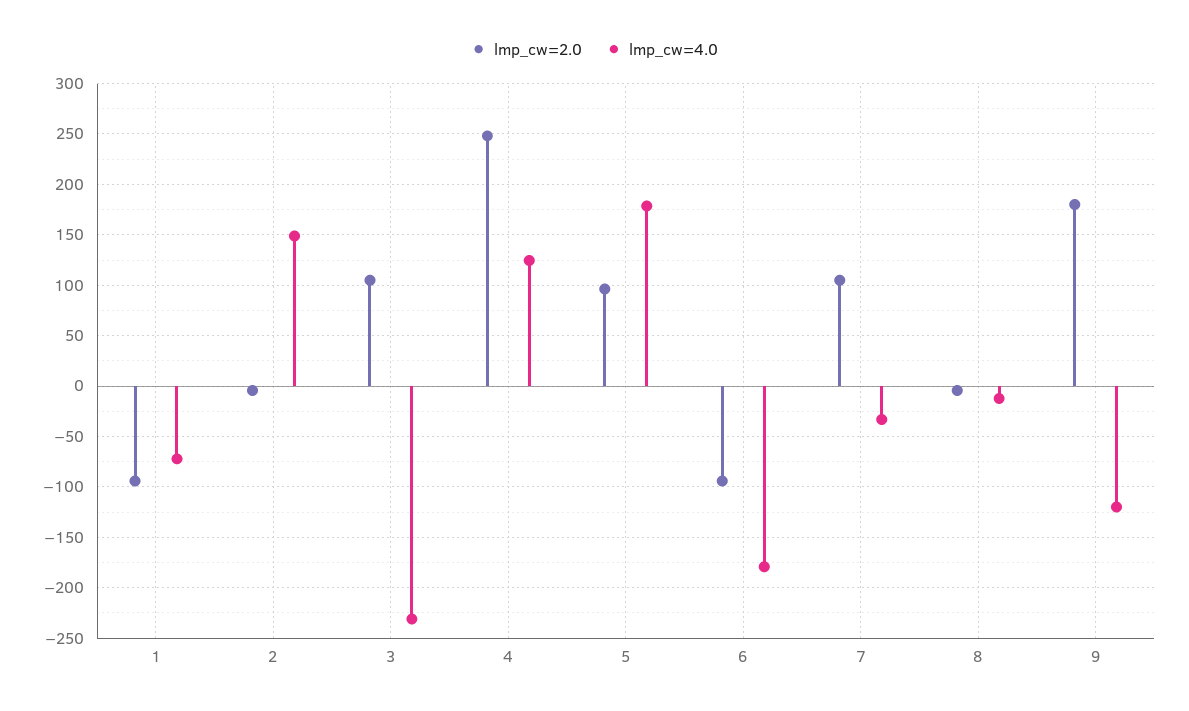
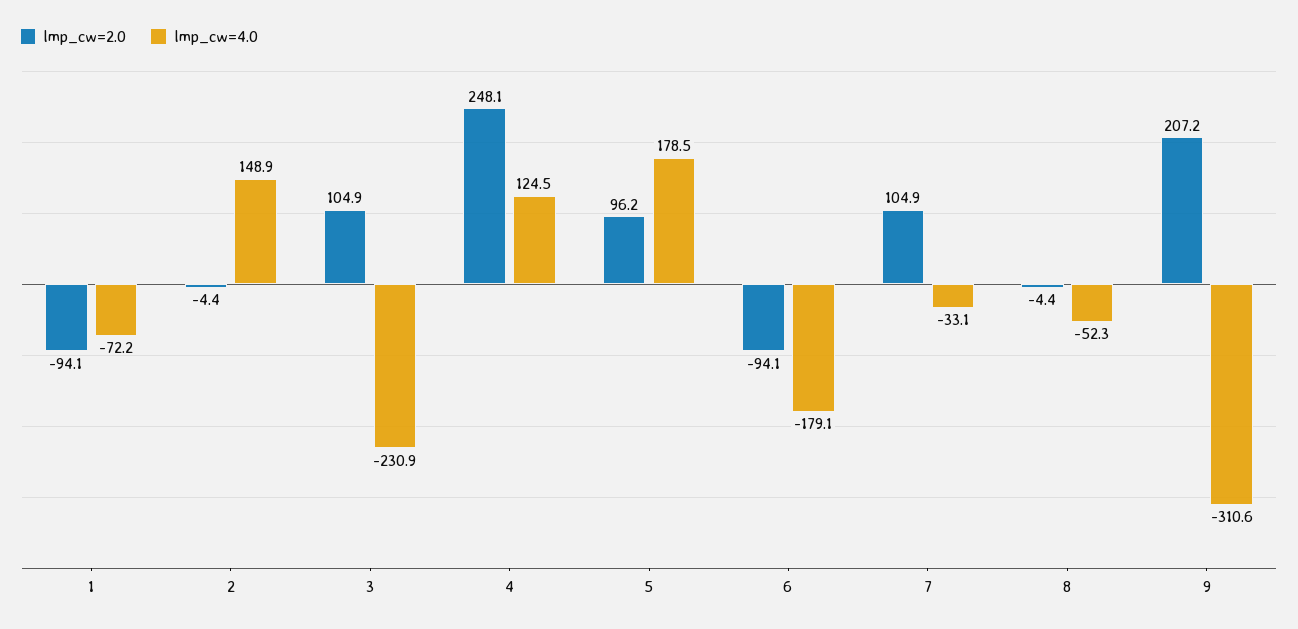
lmp_cw=4.0, 8: -10 -> -52.3
lmp_cw=2.0, 9: 180 -> 207.2
lmp_cw=4.0, 9: -120 -> -310.6

